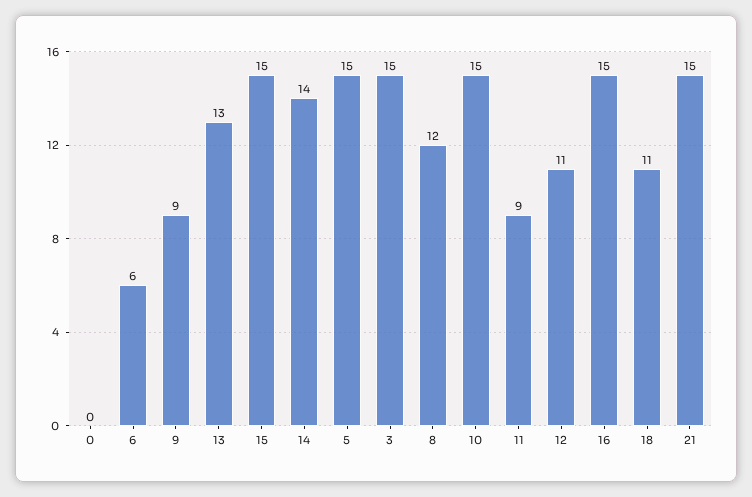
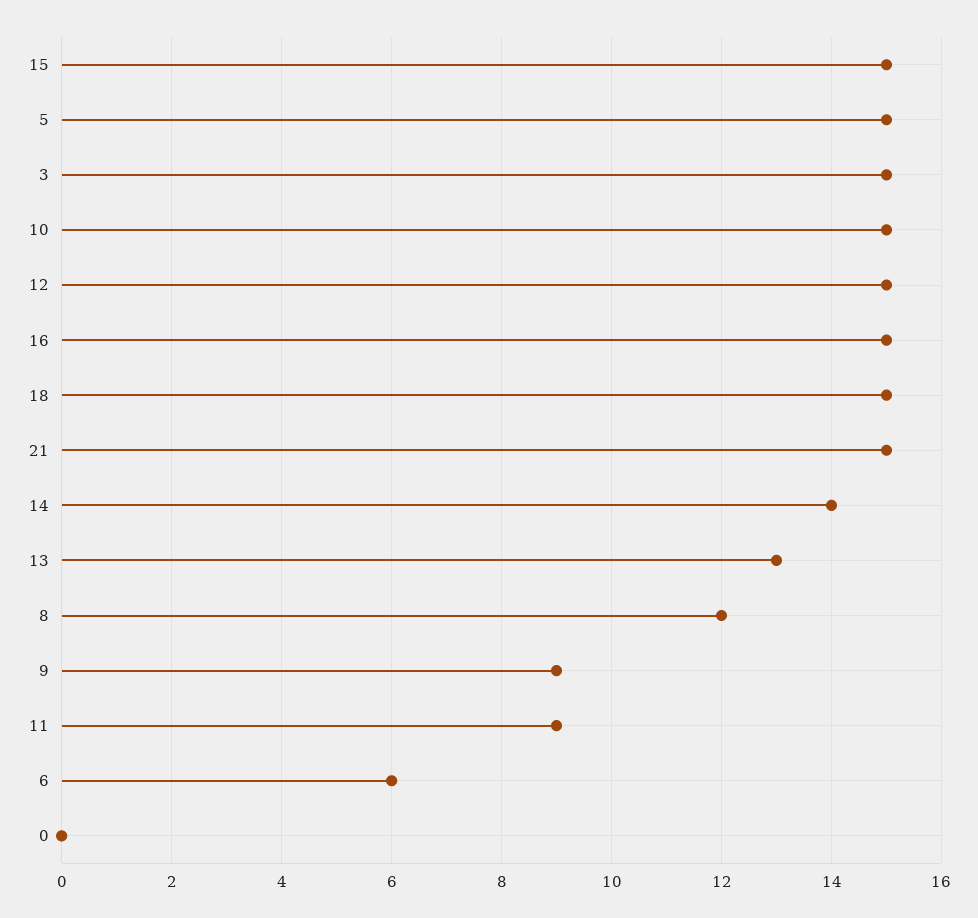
12: 11 -> 15
18: 11 -> 15

